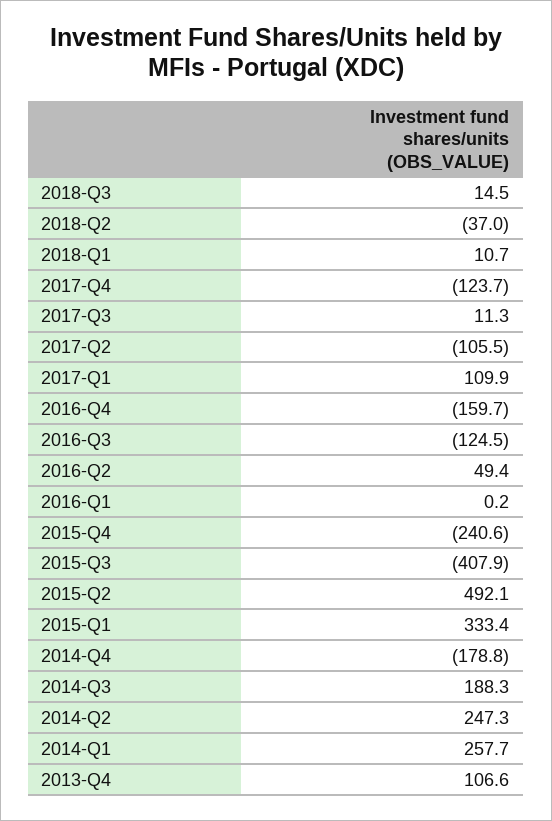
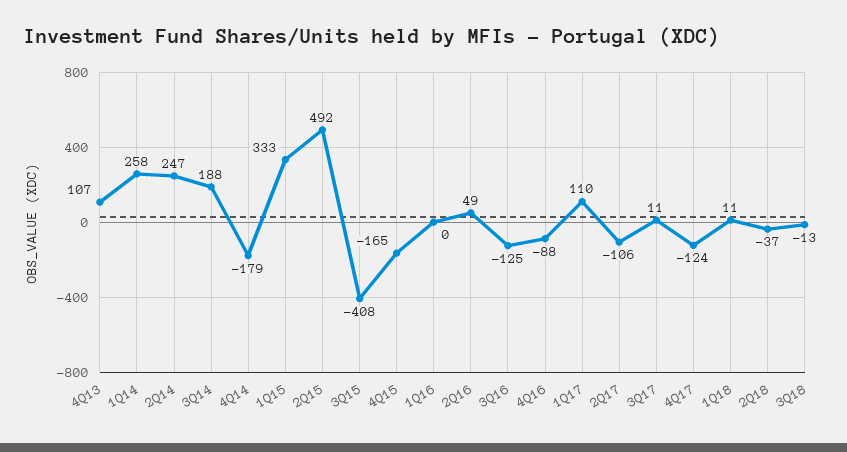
2018-Q3: 14.5 -> -13
2016-Q4: -159.7 -> -88
2015-Q4: -240.6 -> -165

